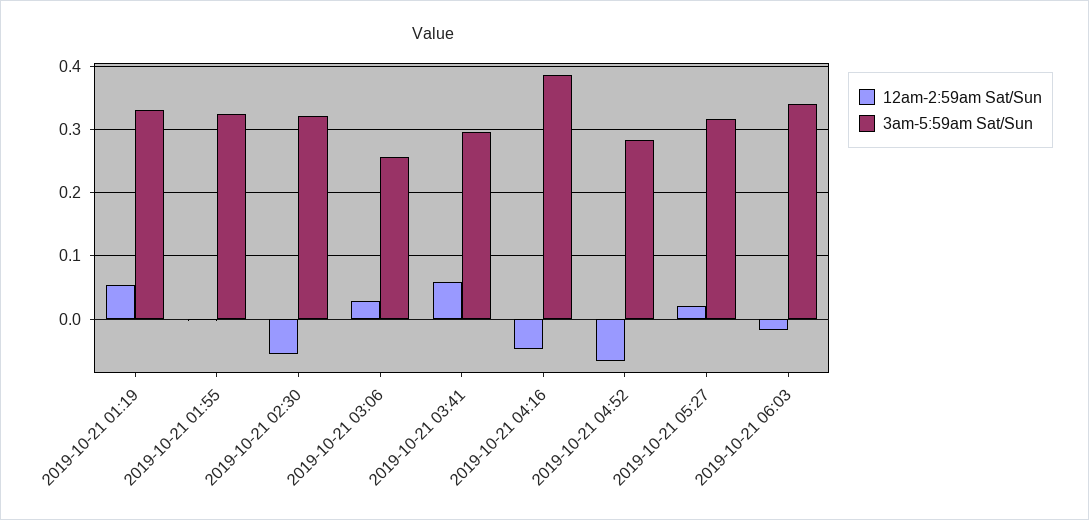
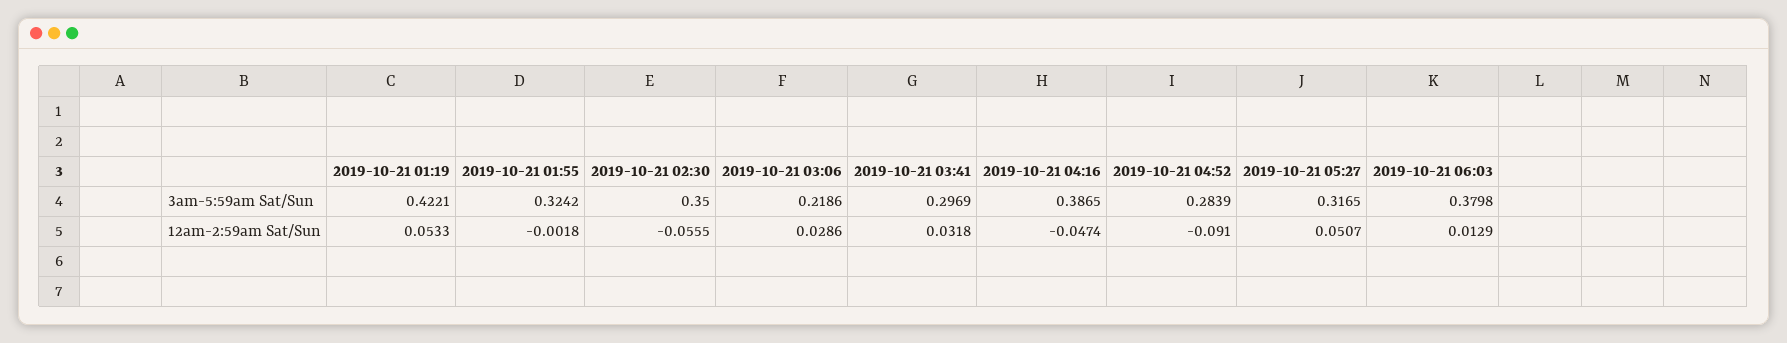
3am-5:59am Sat/Sun, 2019-10-21 01:19: 0.33 -> 0.4221
3am-5:59am Sat/Sun, 2019-10-21 02:30: 0.32 -> 0.35
3am-5:59am Sat/Sun, 2019-10-21 03:06: 0.26 -> 0.2186
12am-2:59am Sat/Sun, 2019-10-21 03:41: 0.06 -> 0.0318
12am-2:59am Sat/Sun, 2019-10-21 04:52: -0.07 -> -0.091
12am-2:59am Sat/Sun, 2019-10-21 05:27: 0.02 -> 0.0507
12am-2:59am Sat/Sun, 2019-10-21 06:03: -0.02 -> 0.0129
3am-5:59am Sat/Sun, 2019-10-21 06:03: 0.34 -> 0.3798

